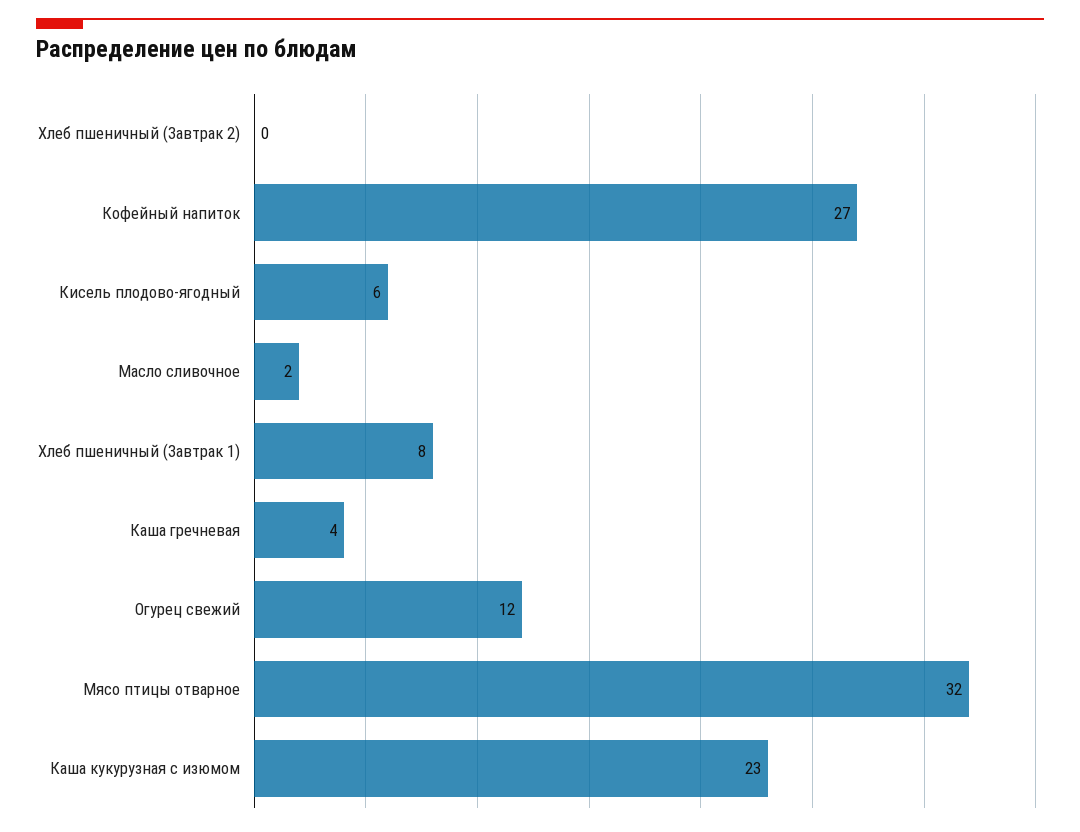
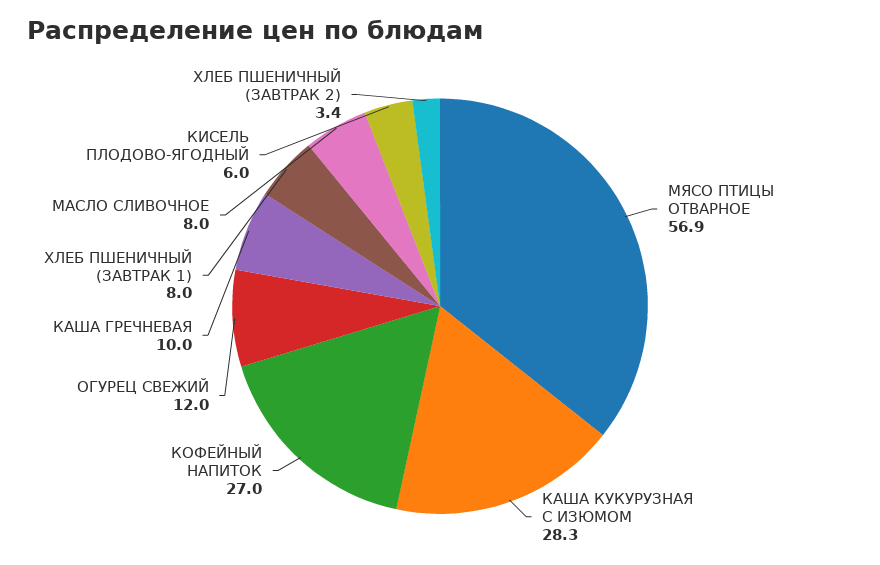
Хлеб пшеничный (Завтрак 2): 0 -> 3.4
Масло сливочное: 2 -> 8
Каша гречневая: 4 -> 10
Мясо птицы отварное: 32 -> 56.9
Каша кукурузная с изюмом: 23 -> 28.3

